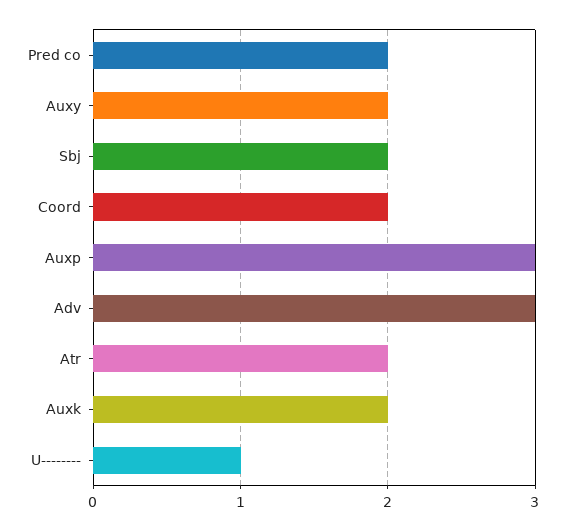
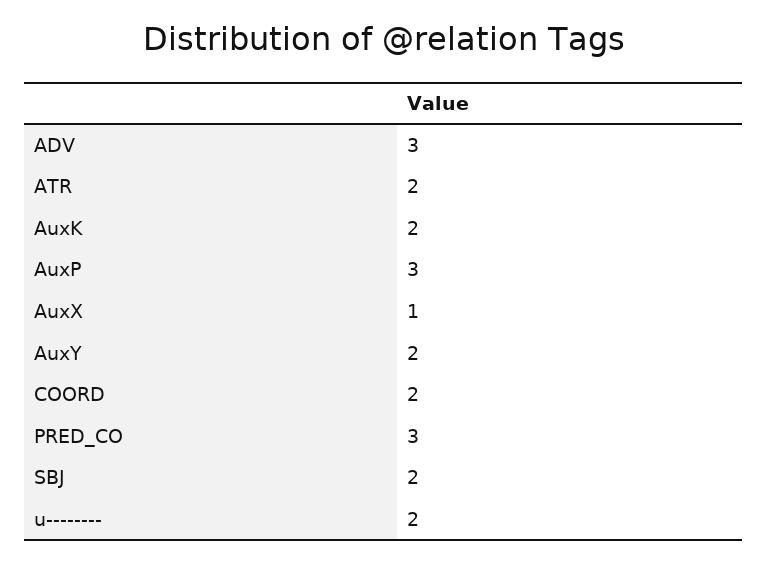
Pred co: 2 -> 3
U--------: 1 -> 2
AuxX: none -> 1

